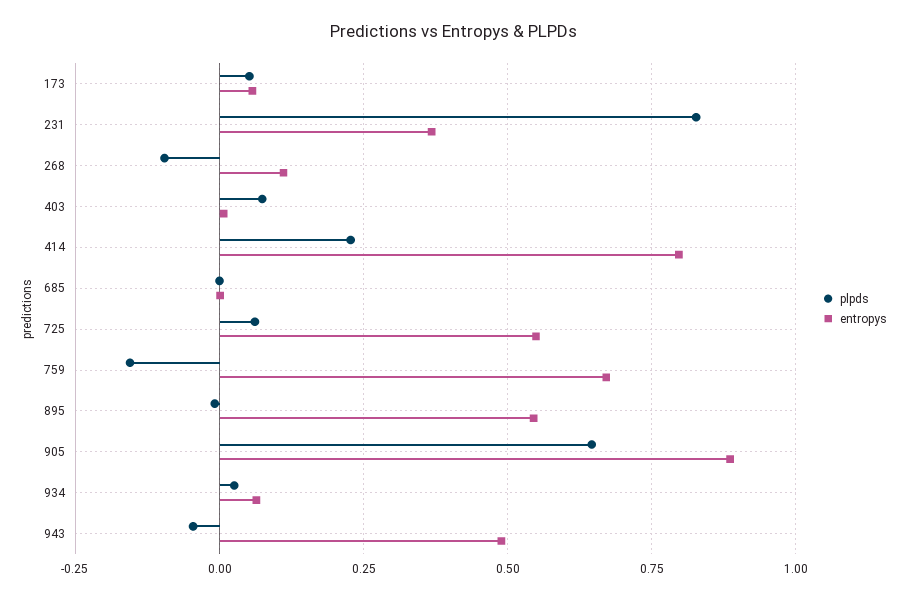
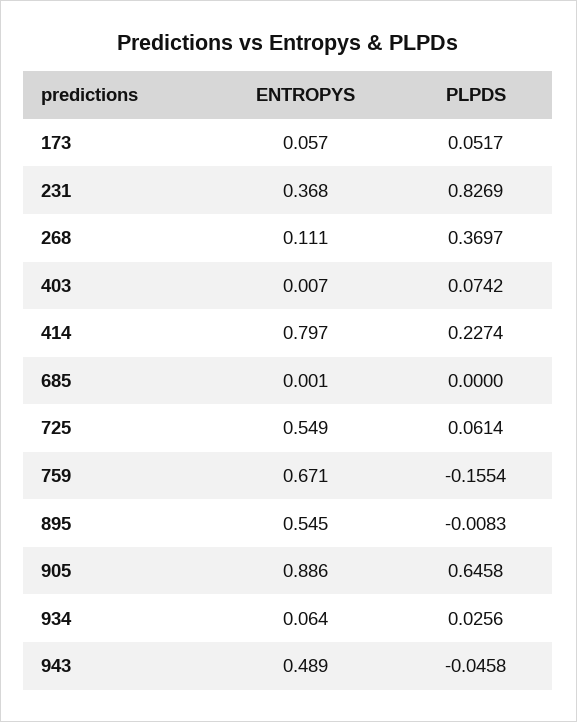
plpds, 268: -0.1 -> 0.3697

